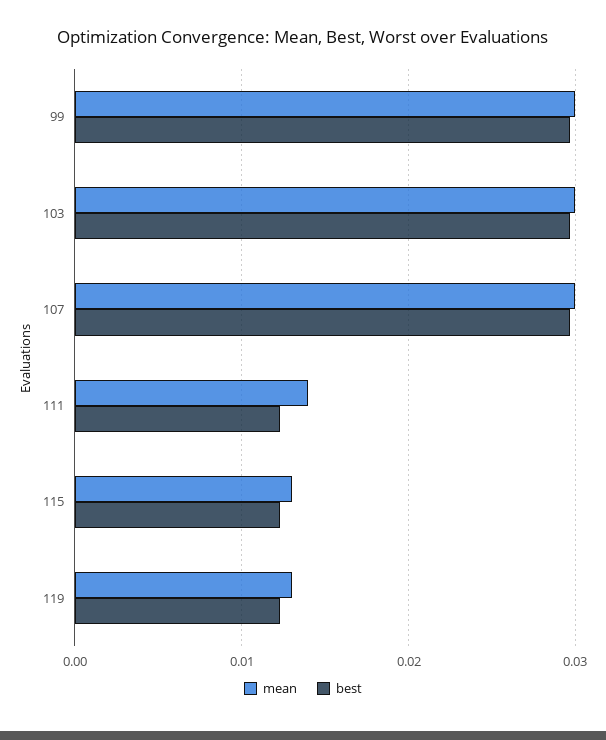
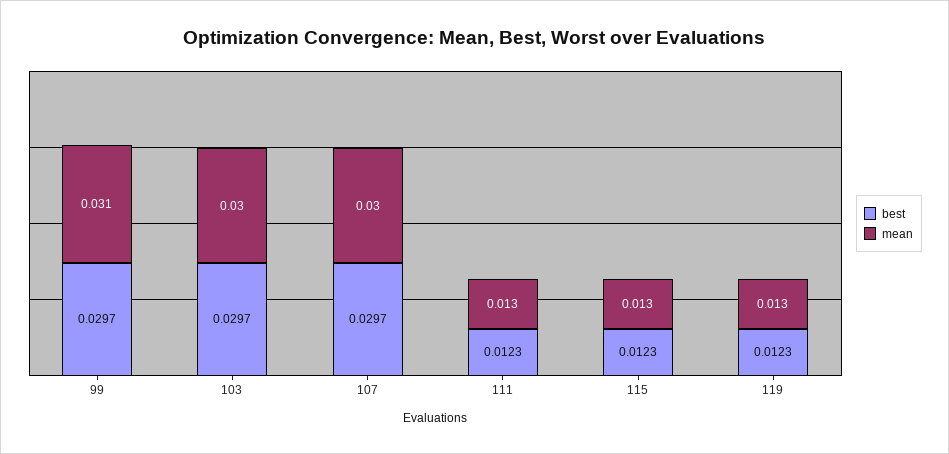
mean, 99: 0.03 -> 0.031
mean, 111: 0.014 -> 0.013

